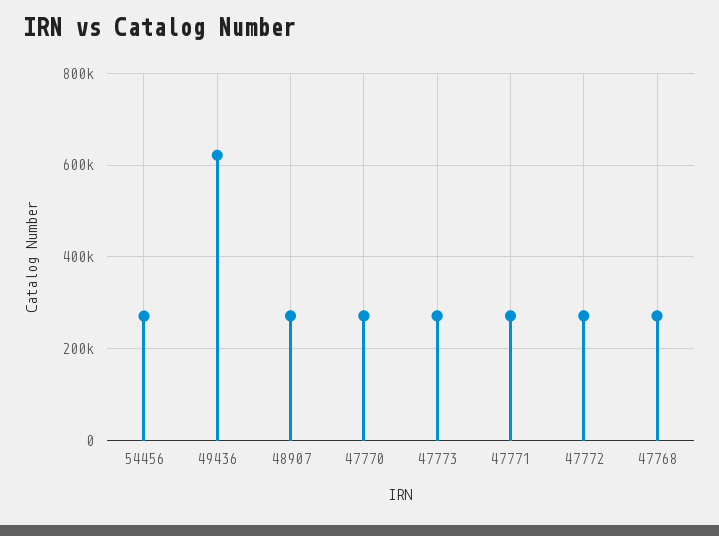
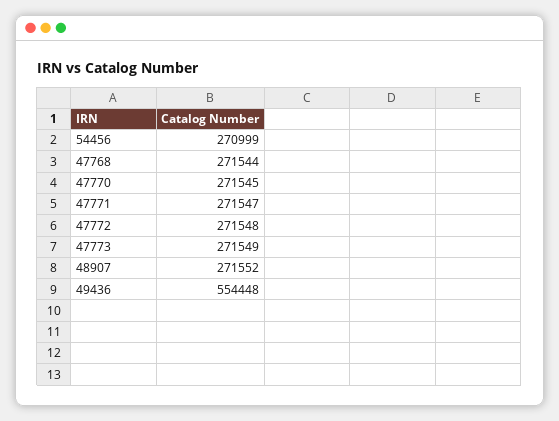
49436: 620000 -> 554448

